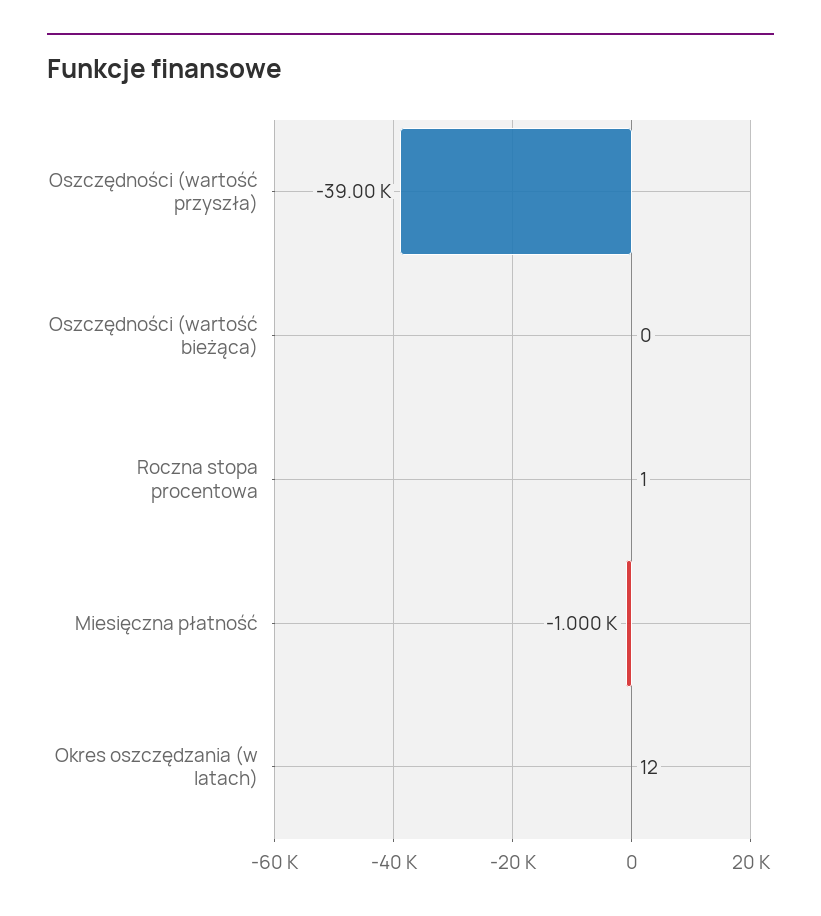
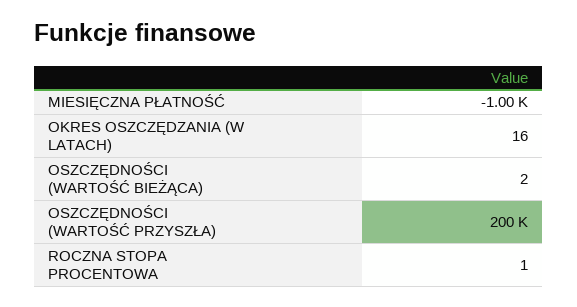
Oszczędności (wartość przyszła): -39000 -> 200000
Oszczędności (wartość bieżąca): 0 -> 2
Okres oszczędzania (w latach): 12 -> 16

